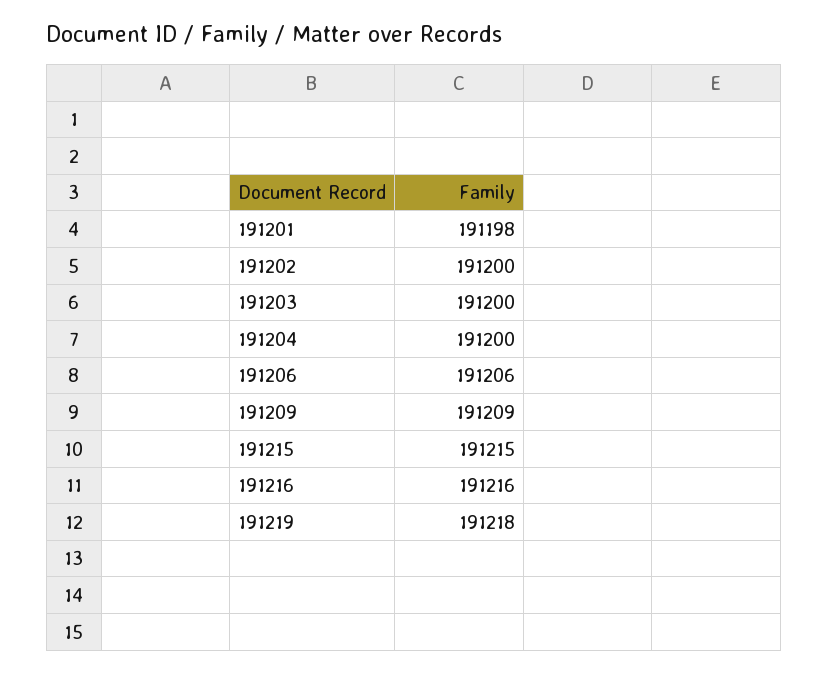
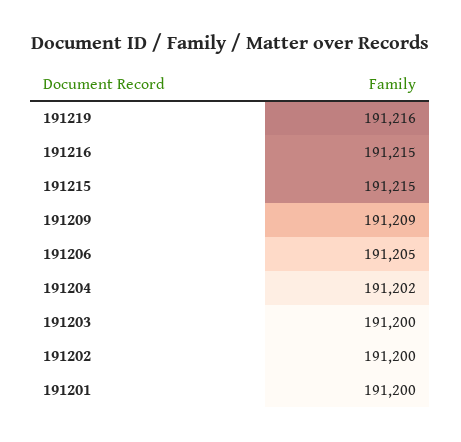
191201: 191198 -> 191200
191204: 191200 -> 191202
191206: 191206 -> 191205
191216: 191216 -> 191215
191219: 191218 -> 191216

